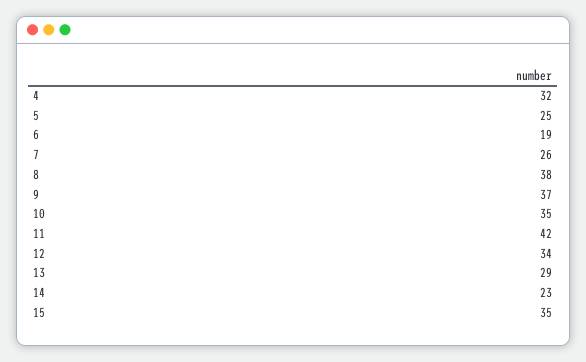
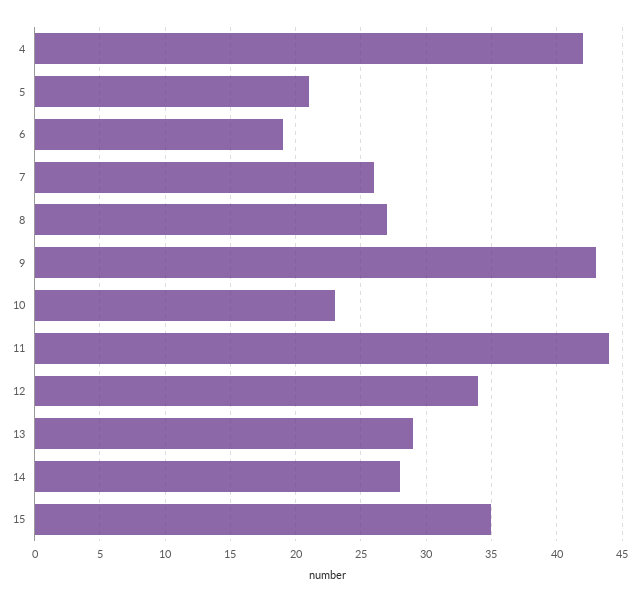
4: 32 -> 42
5: 25 -> 21
8: 38 -> 27
9: 37 -> 43
10: 35 -> 23
11: 42 -> 44
14: 23 -> 28

